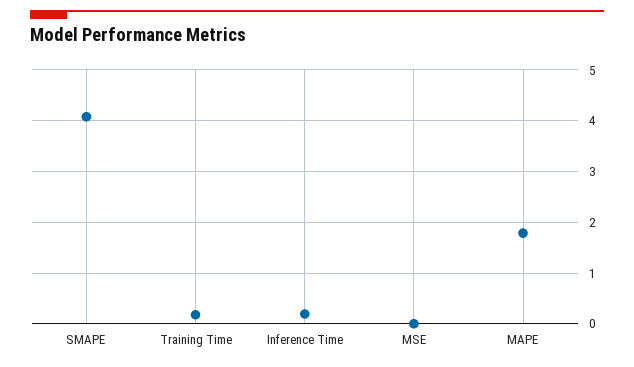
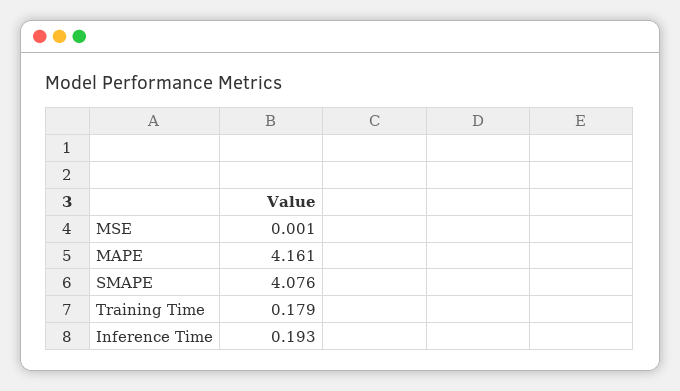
MAPE: 1.8 -> 4.161

